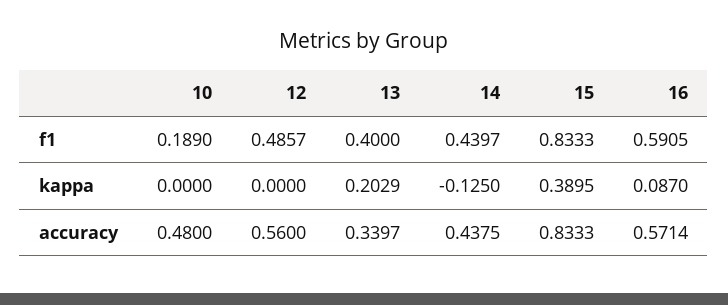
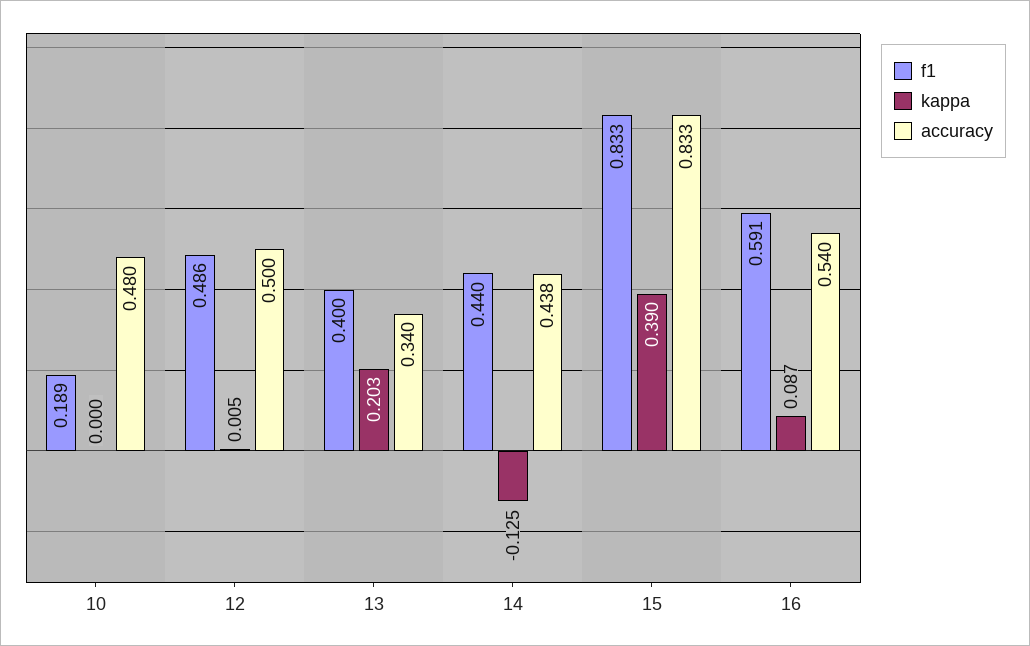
kappa, 12: 0 -> 0.005
accuracy, 12: 0.56 -> 0.5
accuracy, 16: 0.5714 -> 0.54

